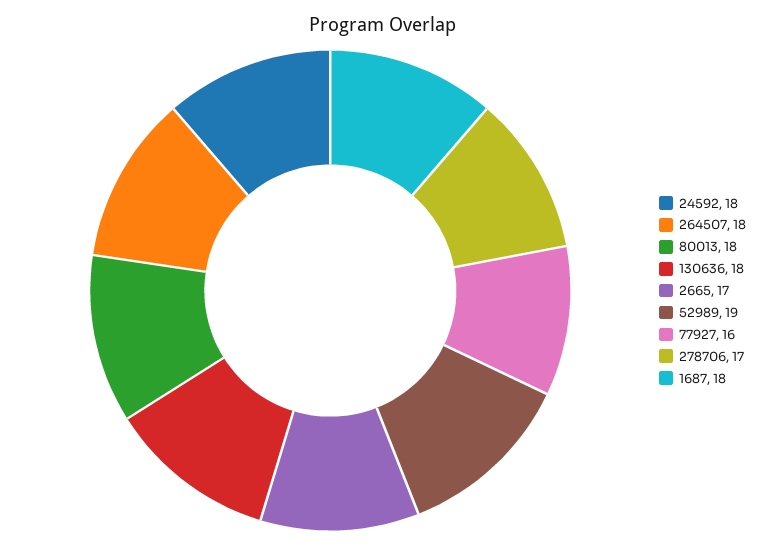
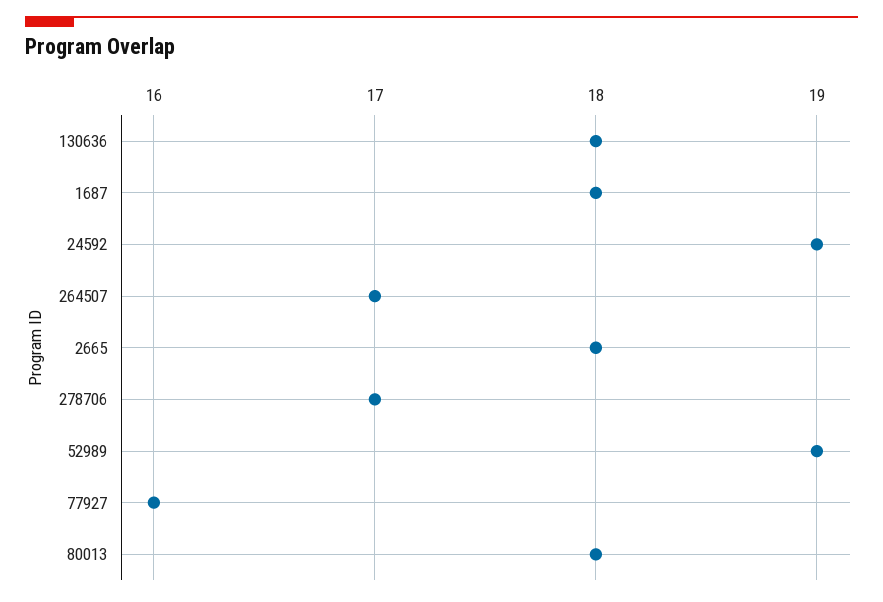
24592: 18 -> 19
264507: 18 -> 17
2665: 17 -> 18

